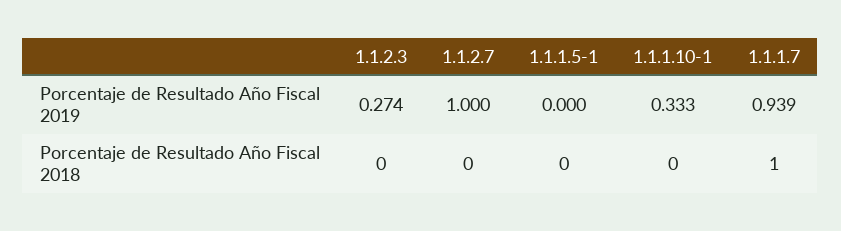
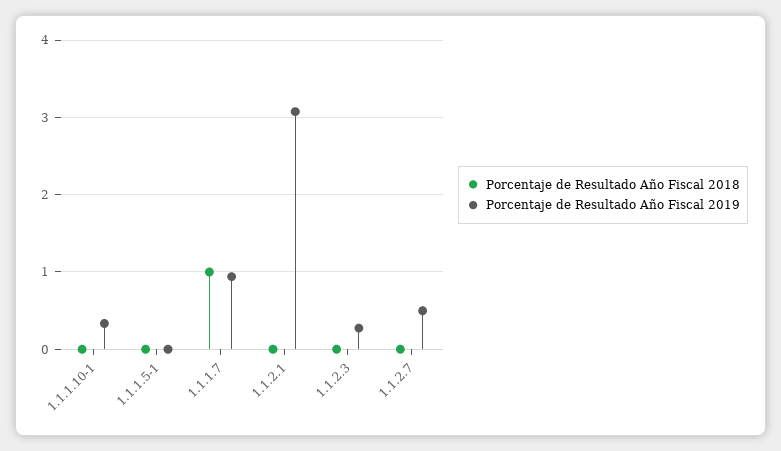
Porcentaje de Resultado Año Fiscal 2019, 1.1.2.7: 1 -> 0.5
Porcentaje de Resultado Año Fiscal 2018, 1.1.2.1: none -> 0
Porcentaje de Resultado Año Fiscal 2019, 1.1.2.1: none -> 3.1

